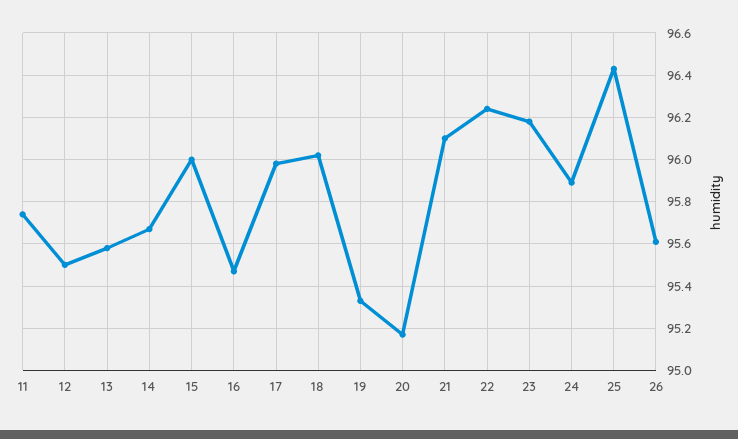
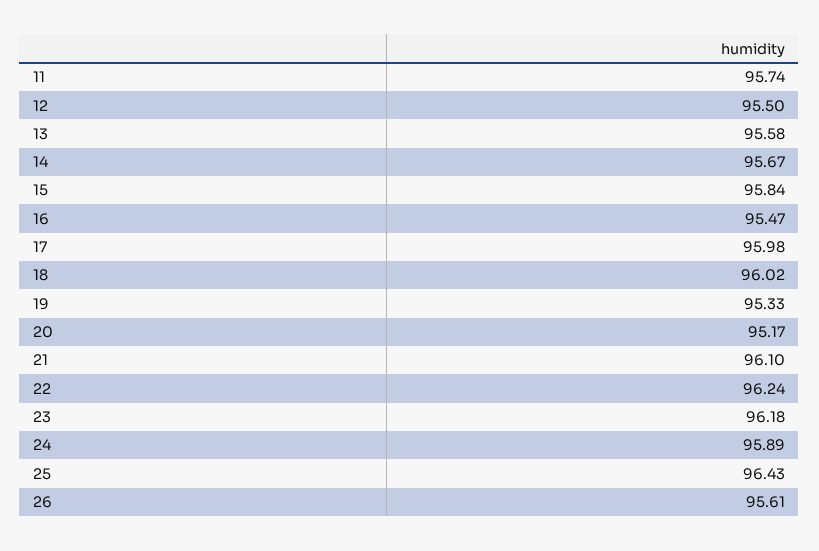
15: 96 -> 95.84

